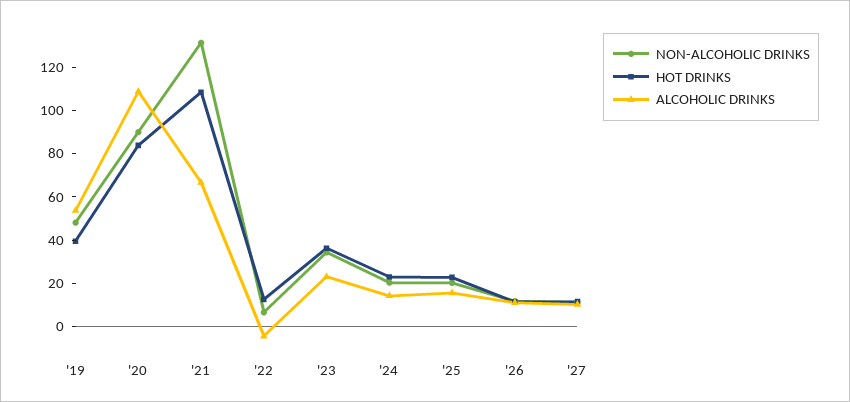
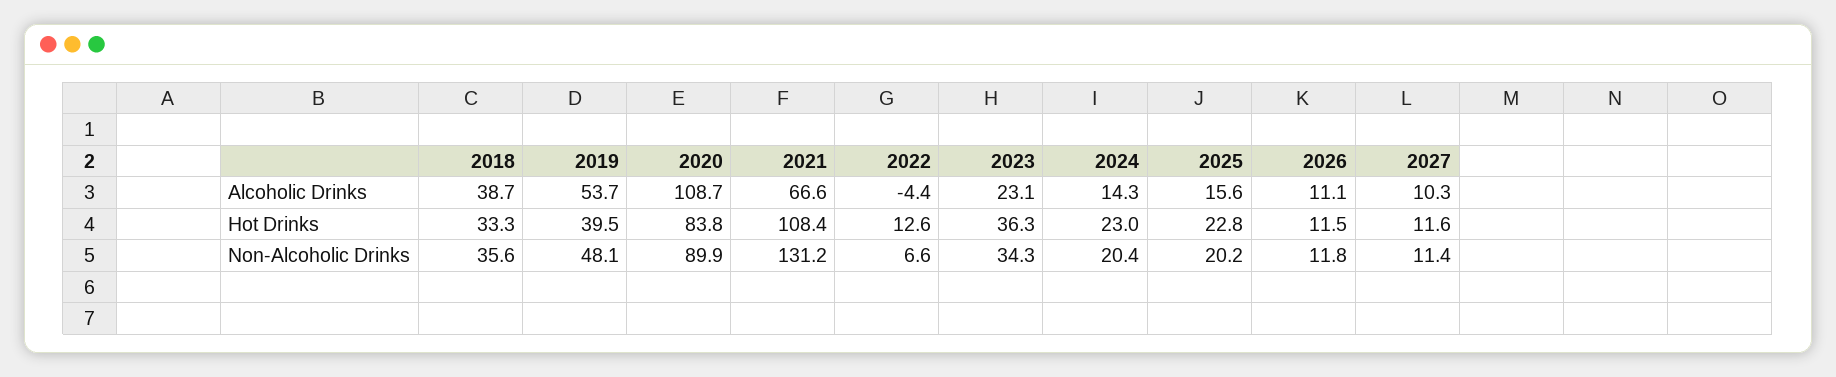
ALCOHOLIC DRINKS, 2018: none -> 38.7
HOT DRINKS, 2018: none -> 33.3
NON-ALCOHOLIC DRINKS, 2018: none -> 35.6

